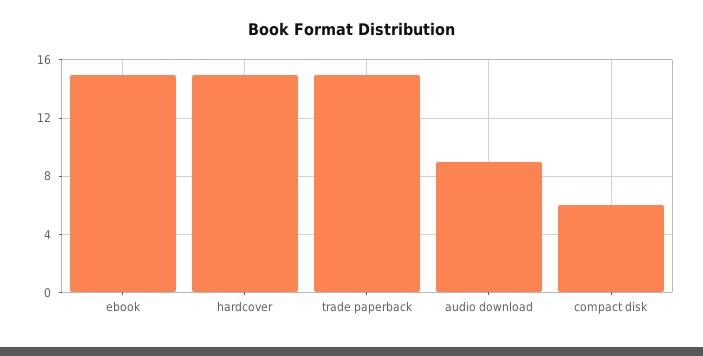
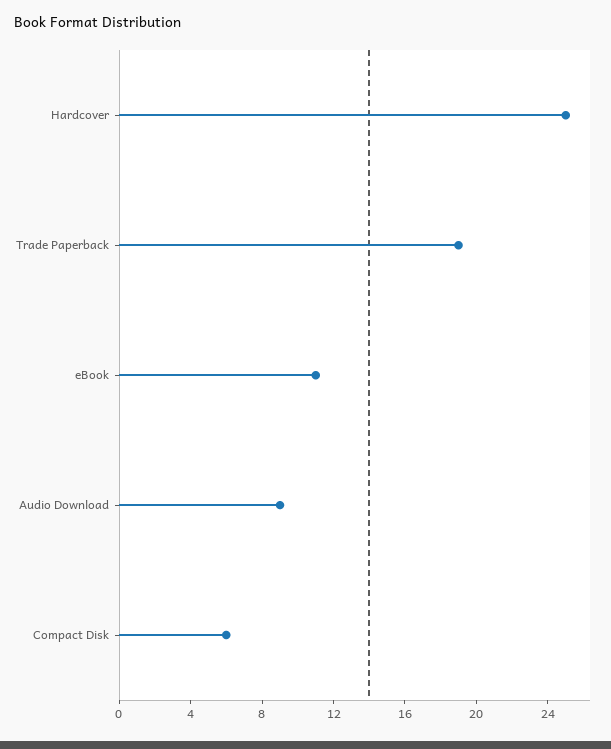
ebook: 15 -> 11
hardcover: 15 -> 25
trade paperback: 15 -> 19

